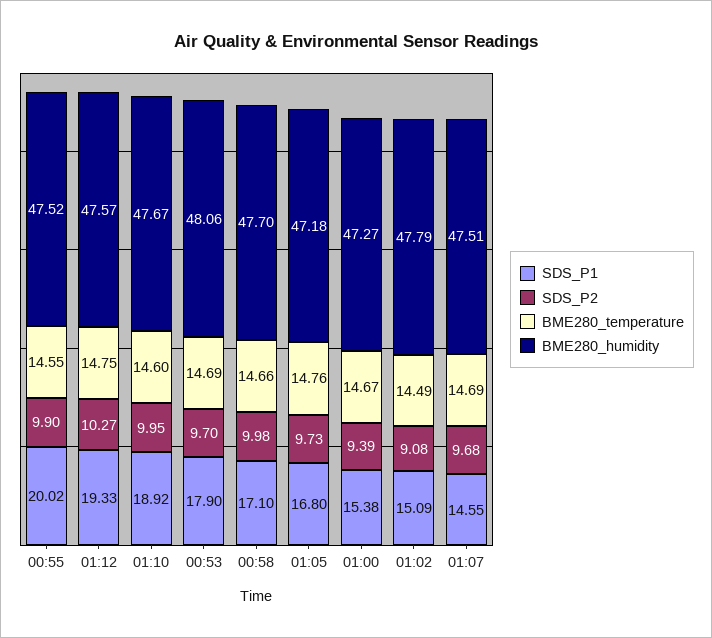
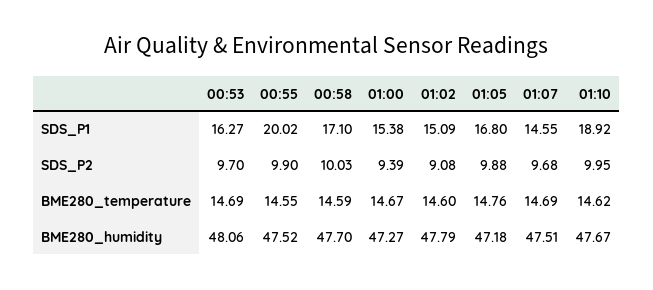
SDS_P1, 01:12: 19.33 -> none
SDS_P2, 01:12: 10.27 -> none
BME280_temperature, 01:12: 14.75 -> none
BME280_humidity, 01:12: 47.57 -> none
BME280_temperature, 01:10: 14.6 -> 14.62
SDS_P1, 00:53: 17.9 -> 16.27
SDS_P2, 00:58: 9.98 -> 10.03
BME280_temperature, 00:58: 14.66 -> 14.59
SDS_P2, 01:05: 9.73 -> 9.88
BME280_temperature, 01:02: 14.49 -> 14.6

